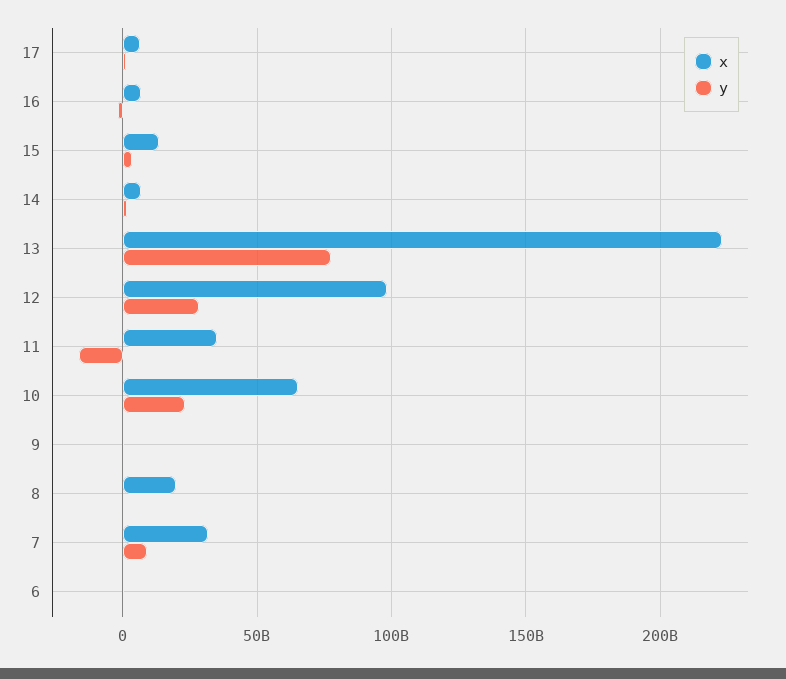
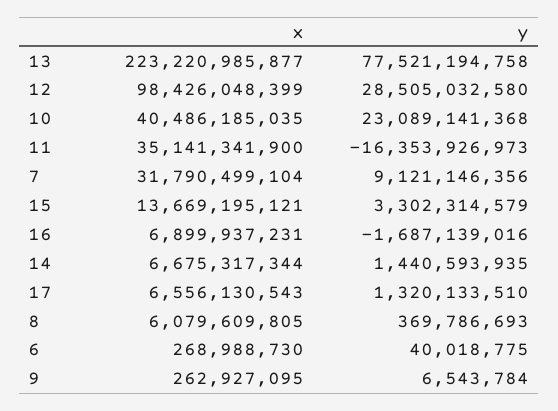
x, 10: 65000000000 -> 40486185035
x, 8: 20000000000 -> 6079609805

